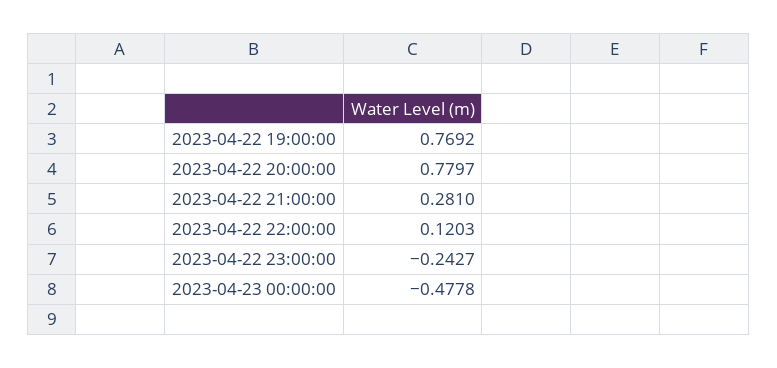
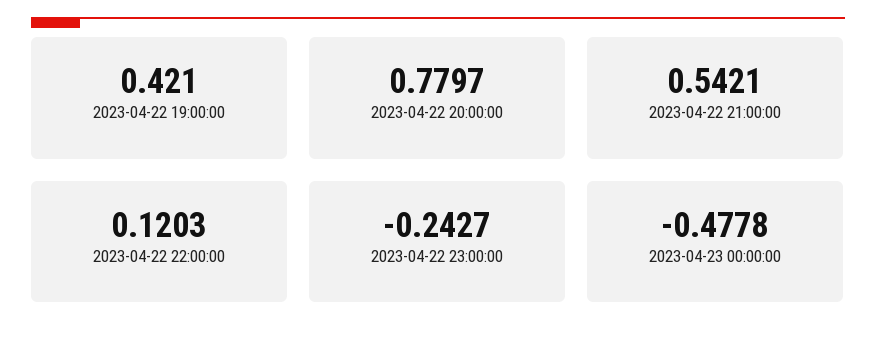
2023-04-22 19:00:00: 0.7692 -> 0.421
2023-04-22 21:00:00: 0.281 -> 0.5421

